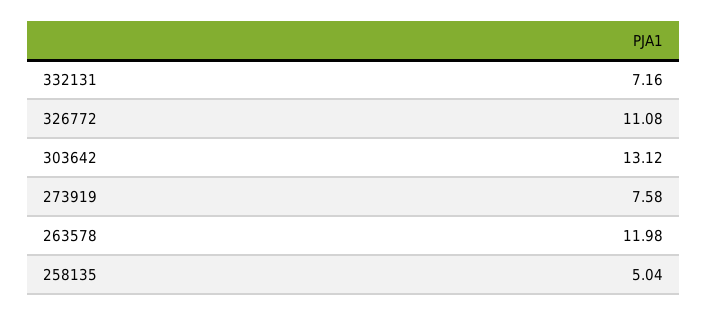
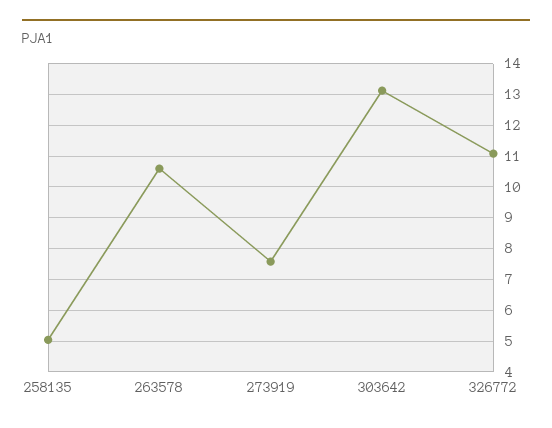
332131: 7.16 -> none
263578: 11.98 -> 10.6

